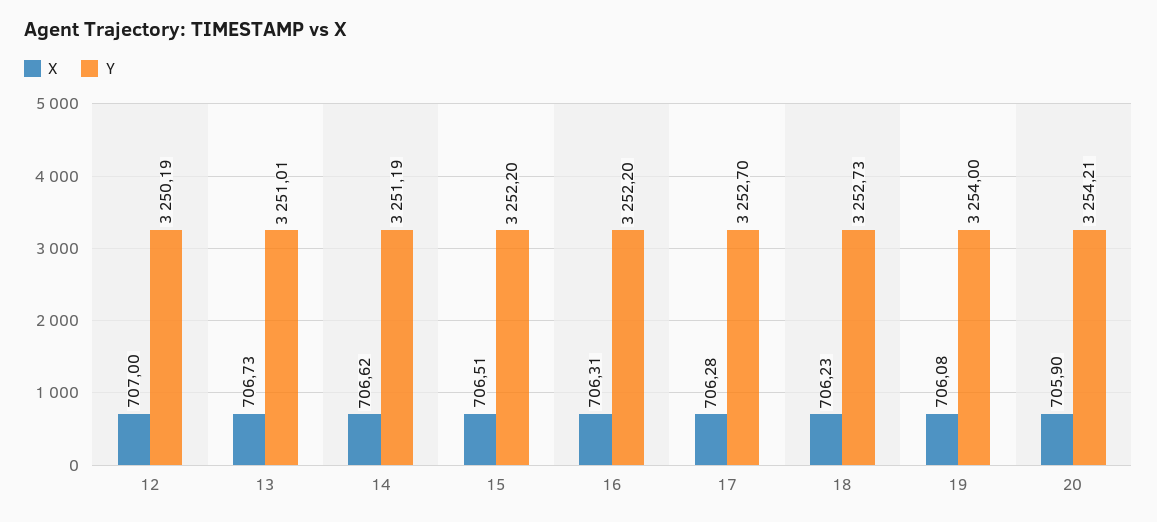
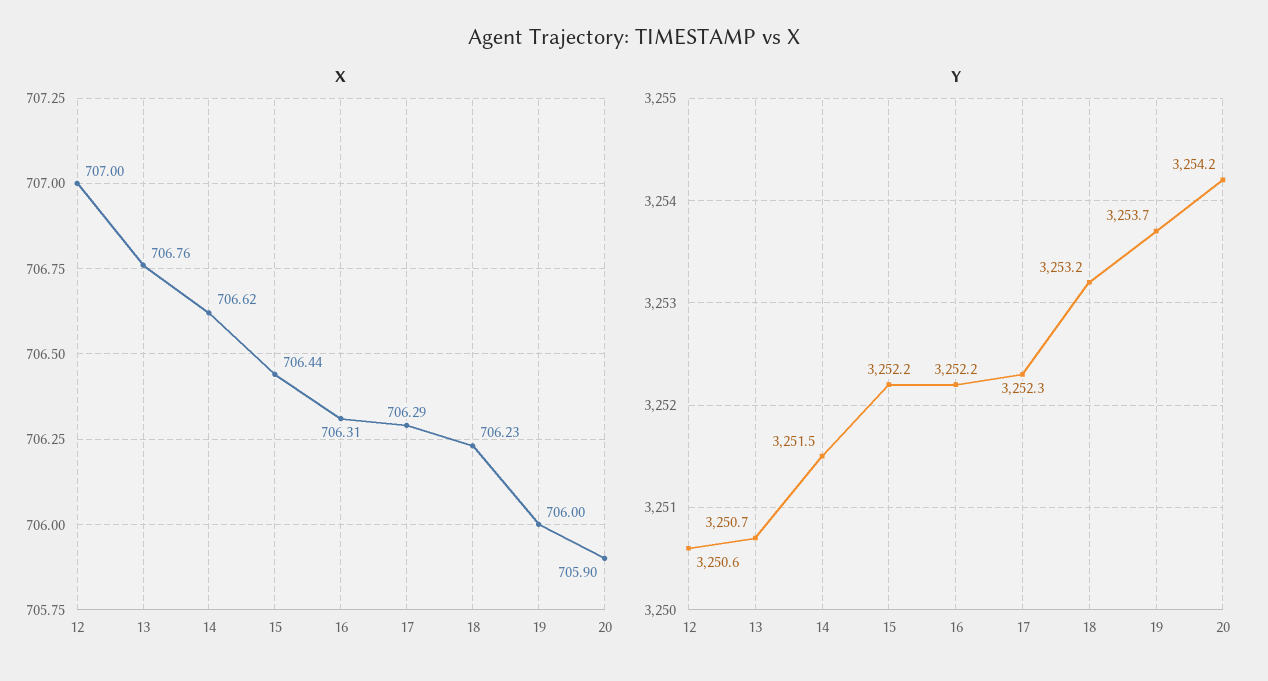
Y, 12: 3250.19 -> 3250.6
X, 13: 706.73 -> 706.76
Y, 13: 3251.01 -> 3250.7
Y, 14: 3251.19 -> 3251.5
X, 15: 706.51 -> 706.44
X, 17: 706.28 -> 706.29
Y, 17: 3252.7 -> 3252.3
Y, 18: 3252.73 -> 3253.2
X, 19: 706.08 -> 706
Y, 19: 3254 -> 3253.7

